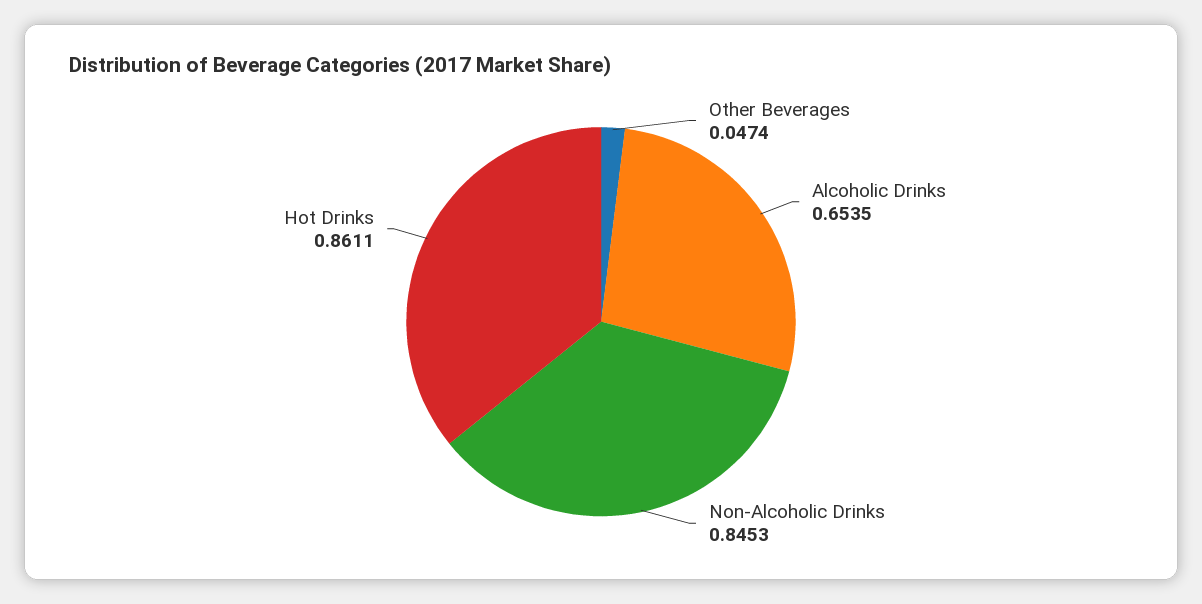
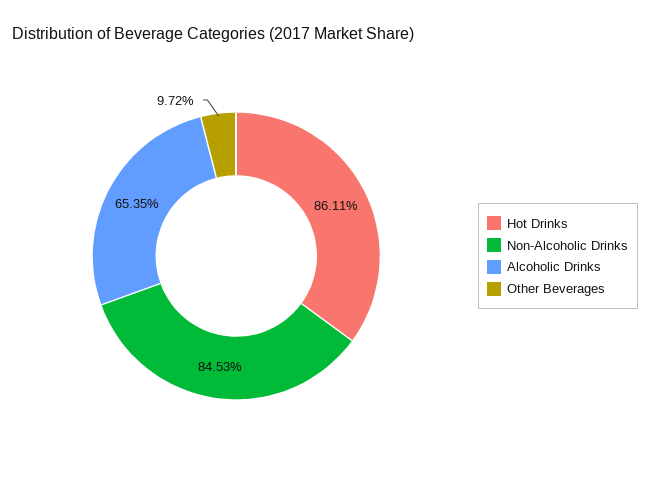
Other Beverages: 0.0474 -> 0.0972

